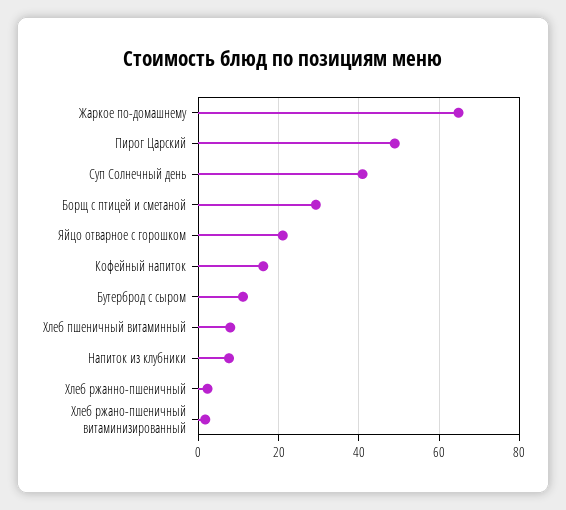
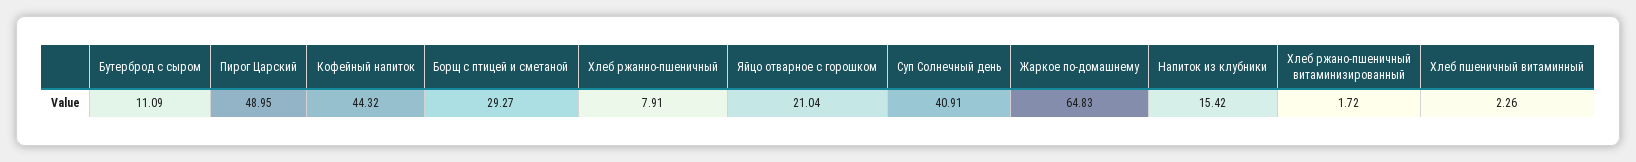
Кофейный напиток: 16 -> 44.32
Хлеб пшеничный витаминный: 8 -> 2.26
Напиток из клубники: 8 -> 15.42
Хлеб ржанно-пшеничный: 2 -> 7.91

